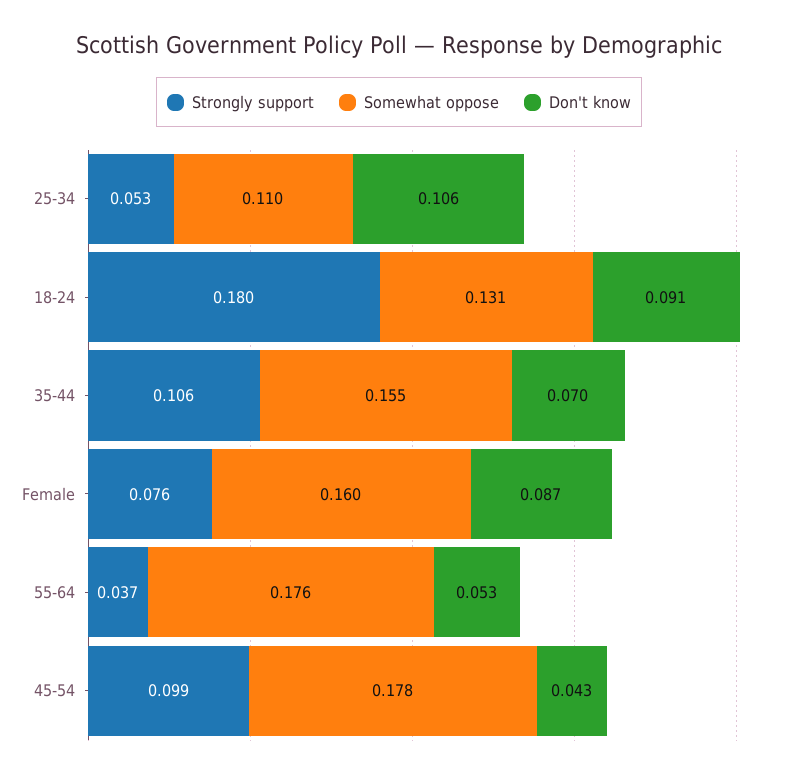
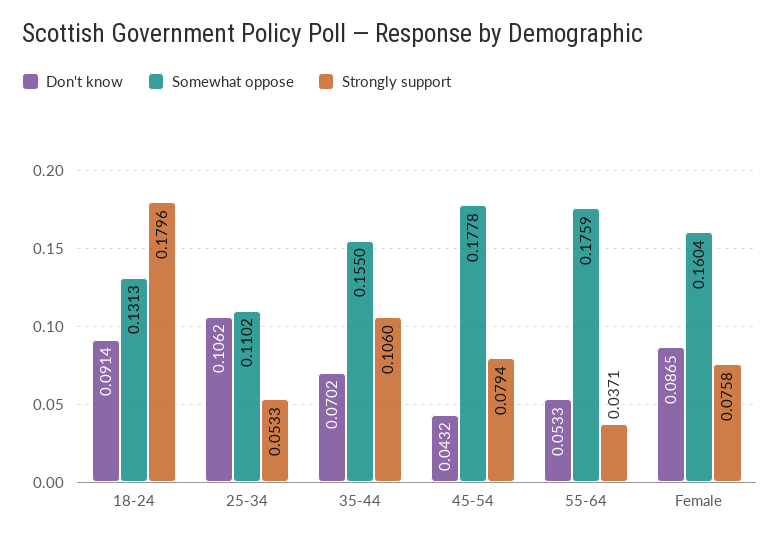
Strongly support, 45-54: 0.099 -> 0.0794

